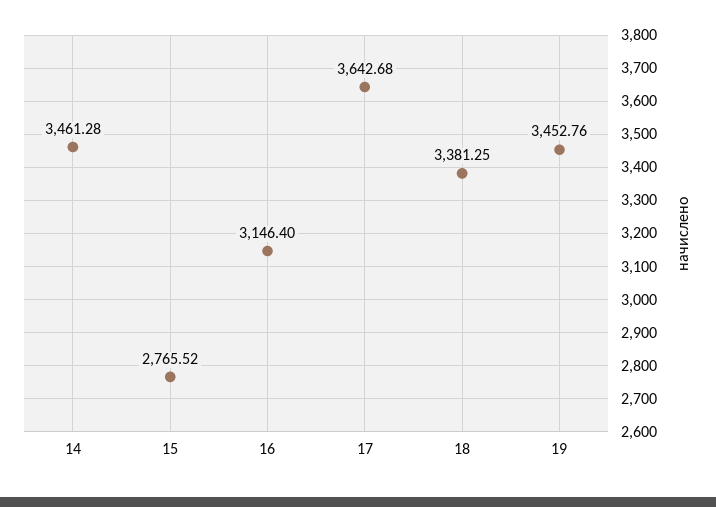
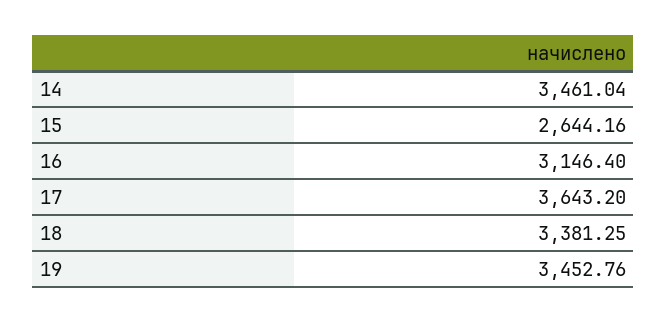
14: 3461.28 -> 3461.04
15: 2765.52 -> 2644.16
17: 3642.68 -> 3643.2

